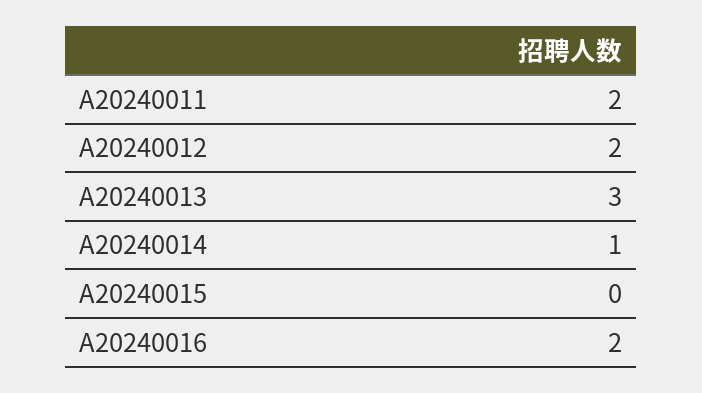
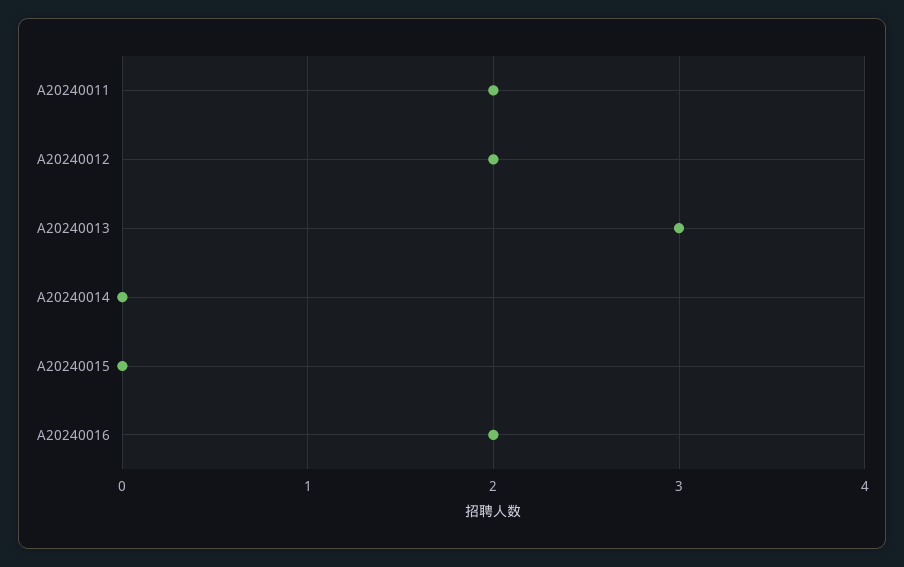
A20240014: 1 -> 0

